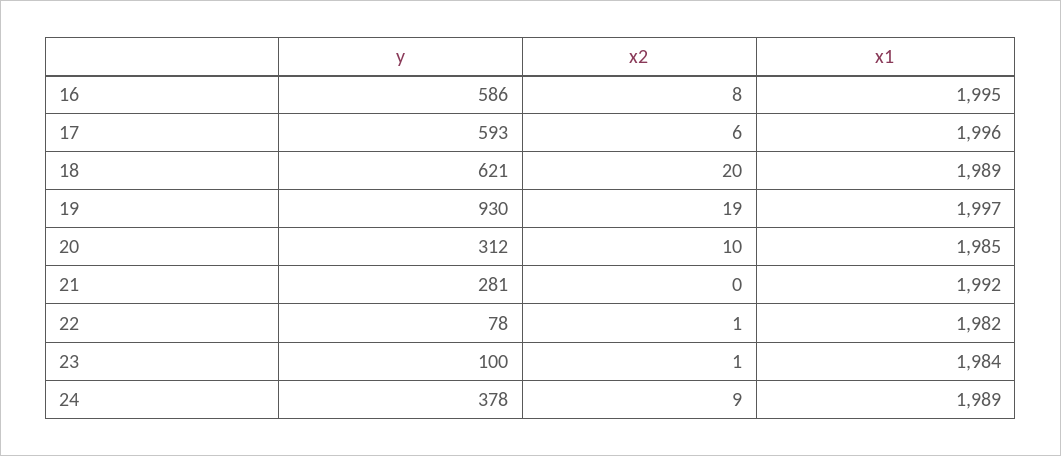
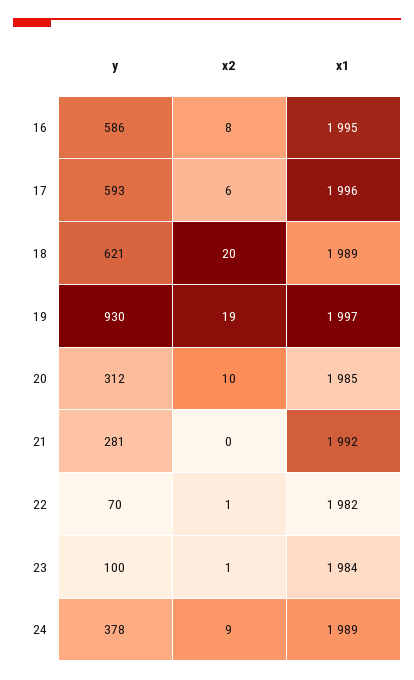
y, 22: 78 -> 70

